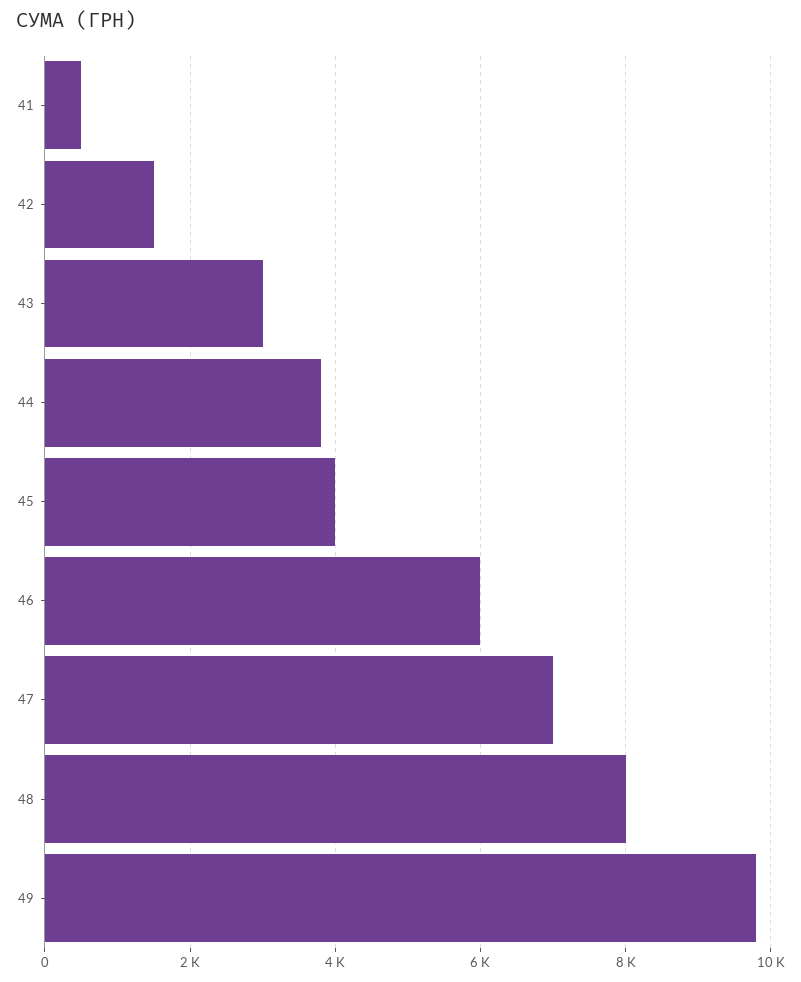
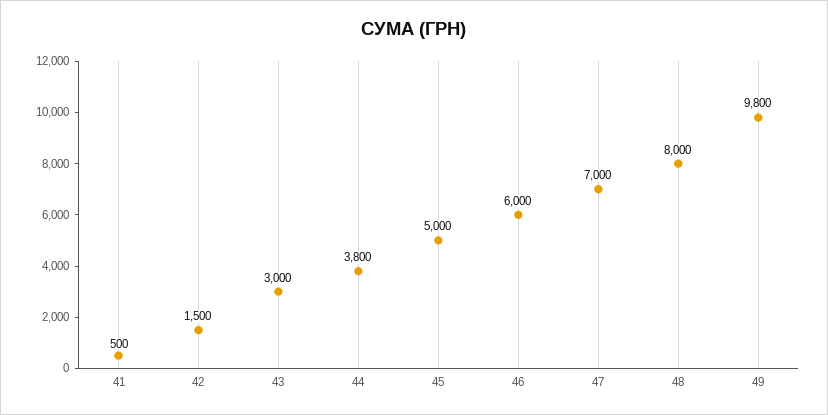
45: 4000 -> 5000

